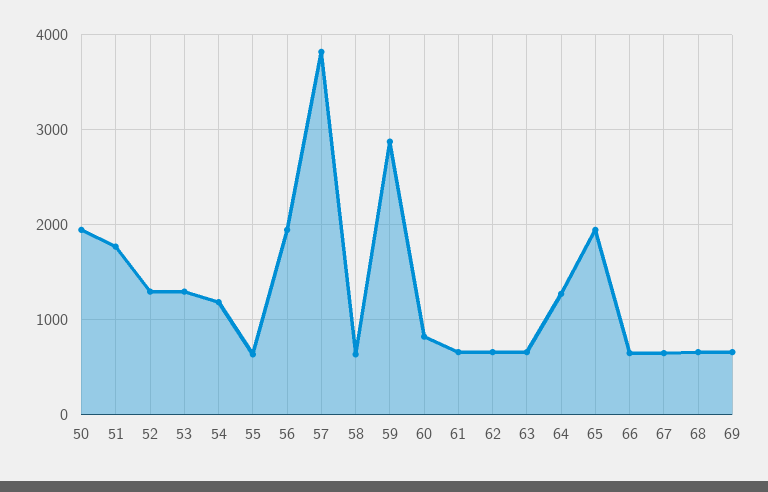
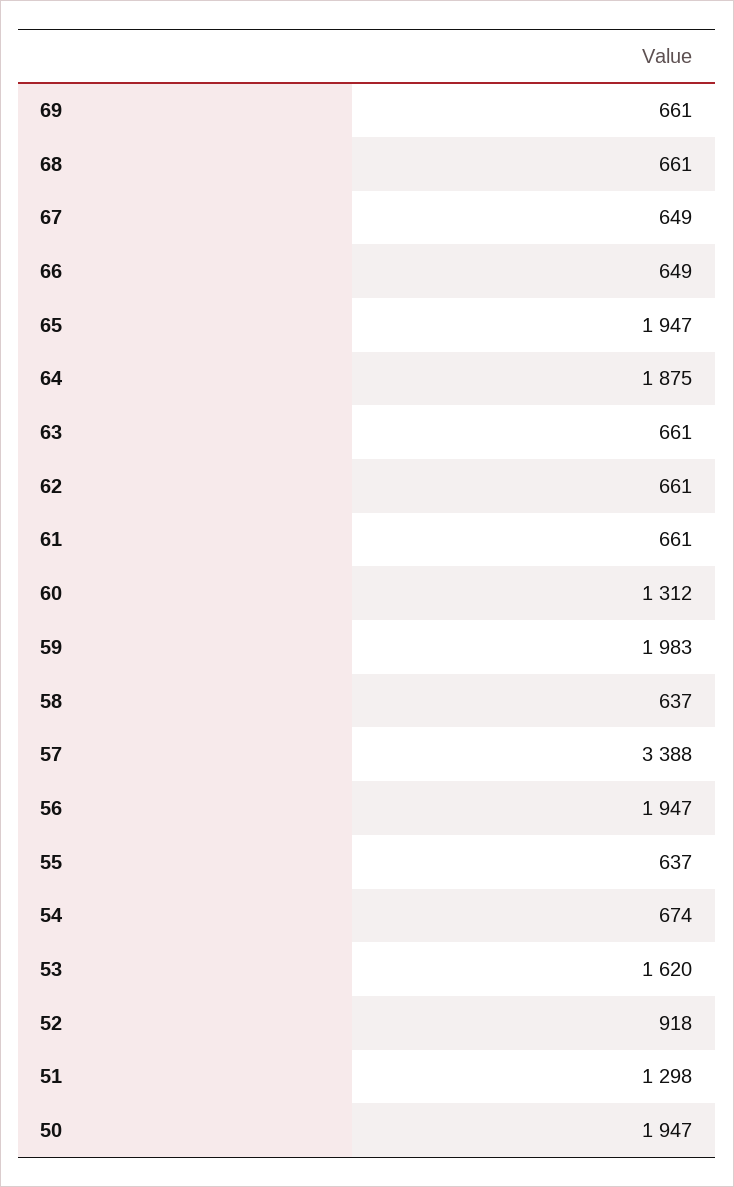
51: 1800 -> 1298
52: 1300 -> 918
53: 1300 -> 1620
54: 1200 -> 674
57: 3800 -> 3388
59: 2900 -> 1983
60: 800 -> 1312
64: 1300 -> 1875

